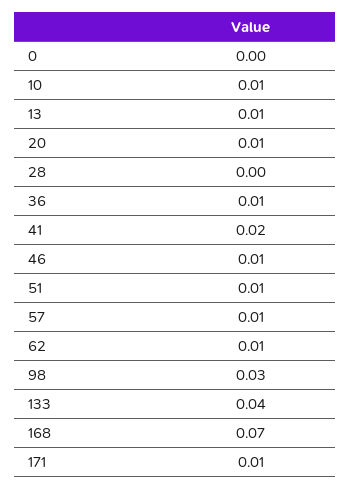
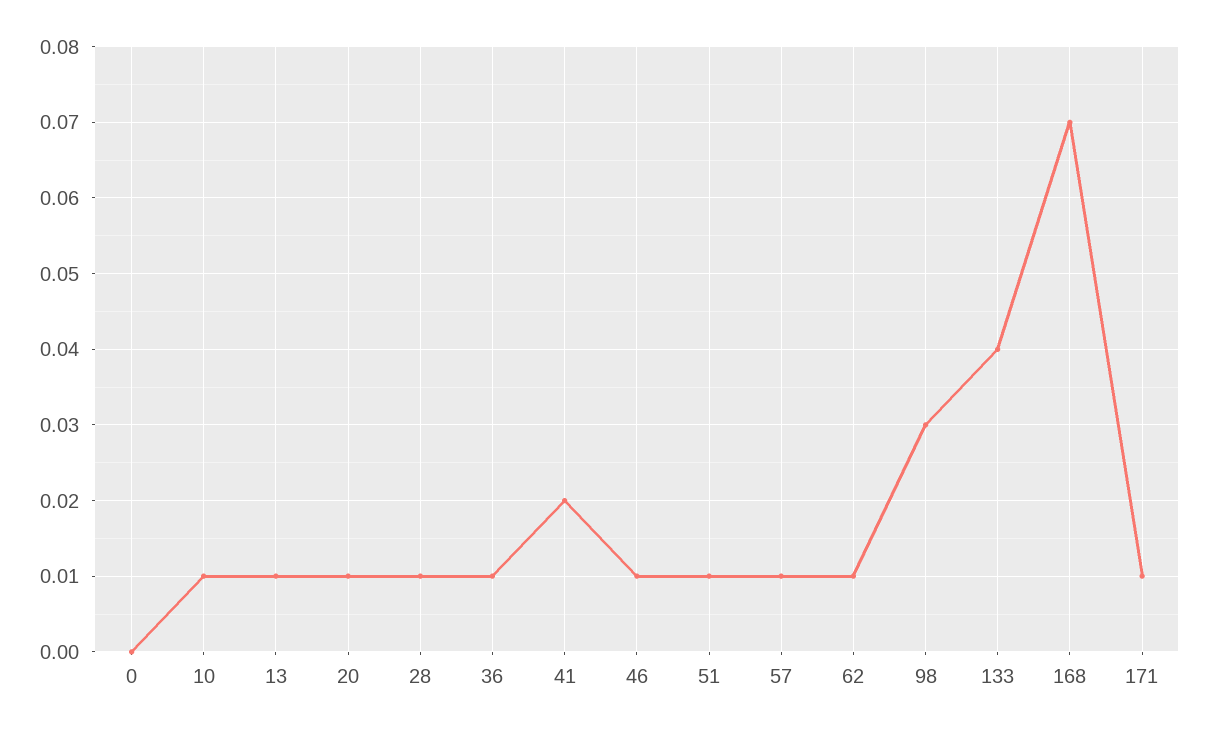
28: 0 -> 0.01

